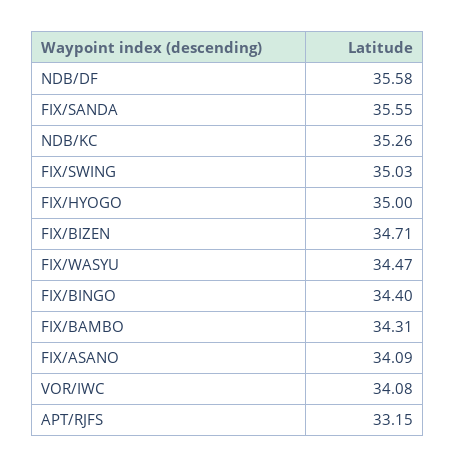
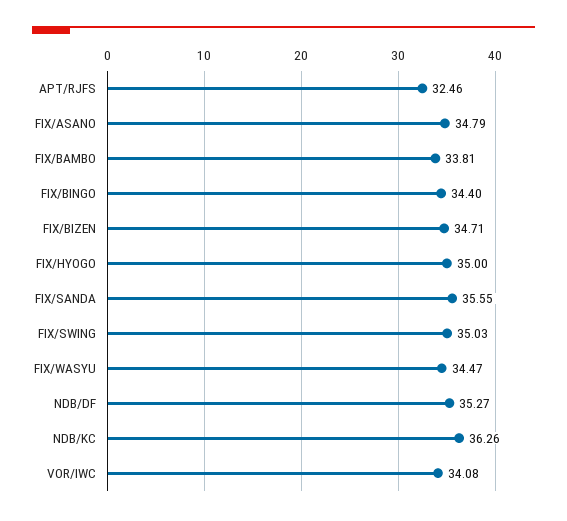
NDB/DF: 35.58 -> 35.27
NDB/KC: 35.26 -> 36.26
FIX/BAMBO: 34.31 -> 33.81
FIX/ASANO: 34.09 -> 34.79
APT/RJFS: 33.15 -> 32.46

